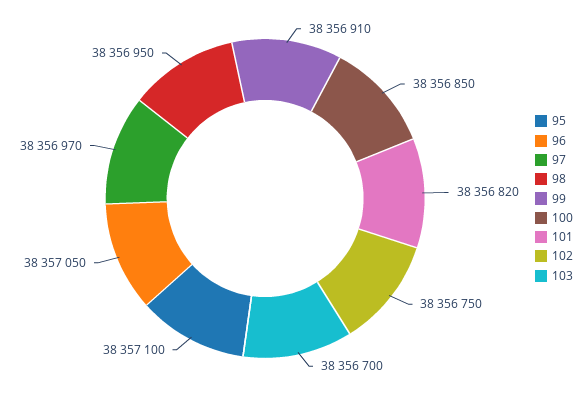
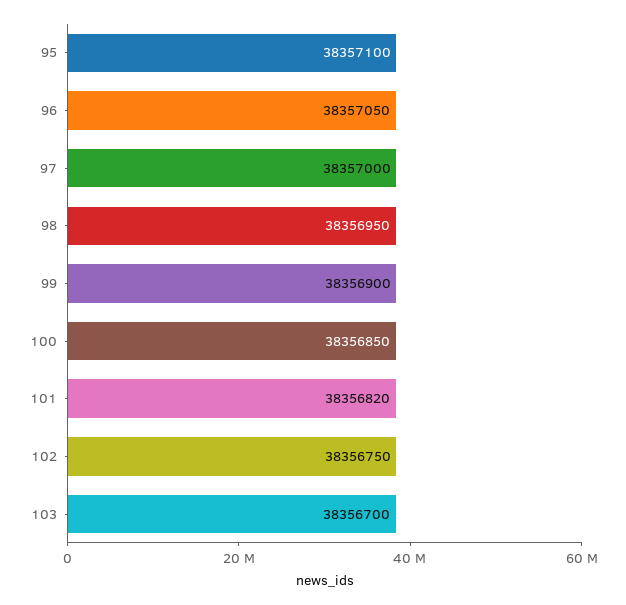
97: 38356970 -> 38357000
99: 38356910 -> 38356900

